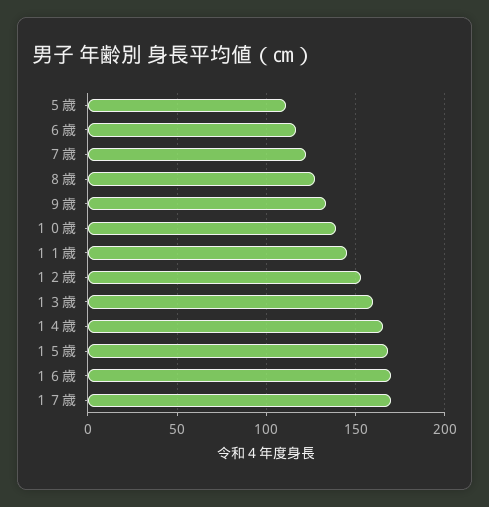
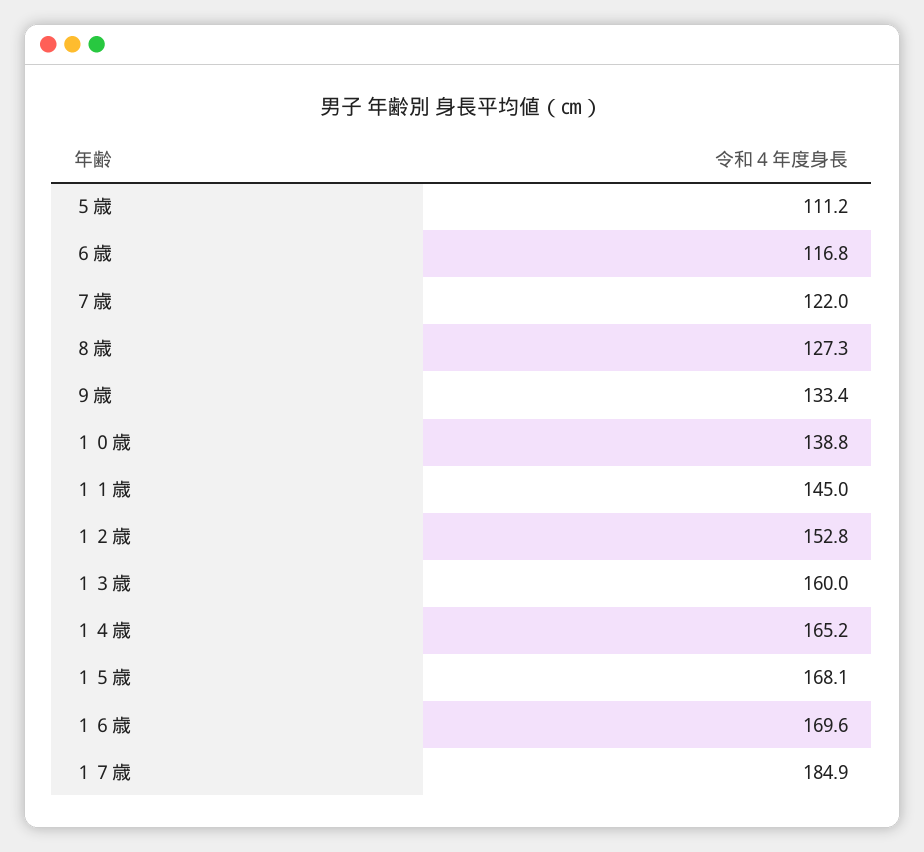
１７歳: 170 -> 184.9

